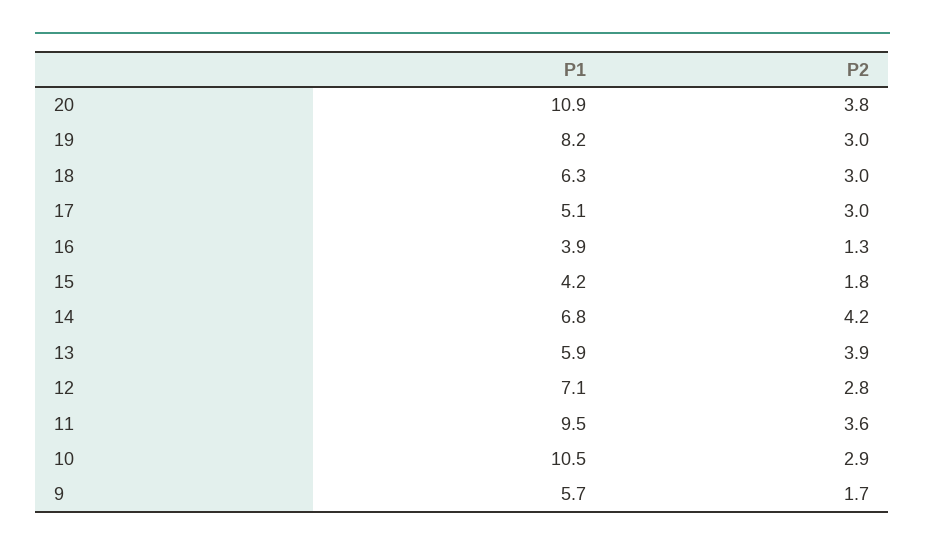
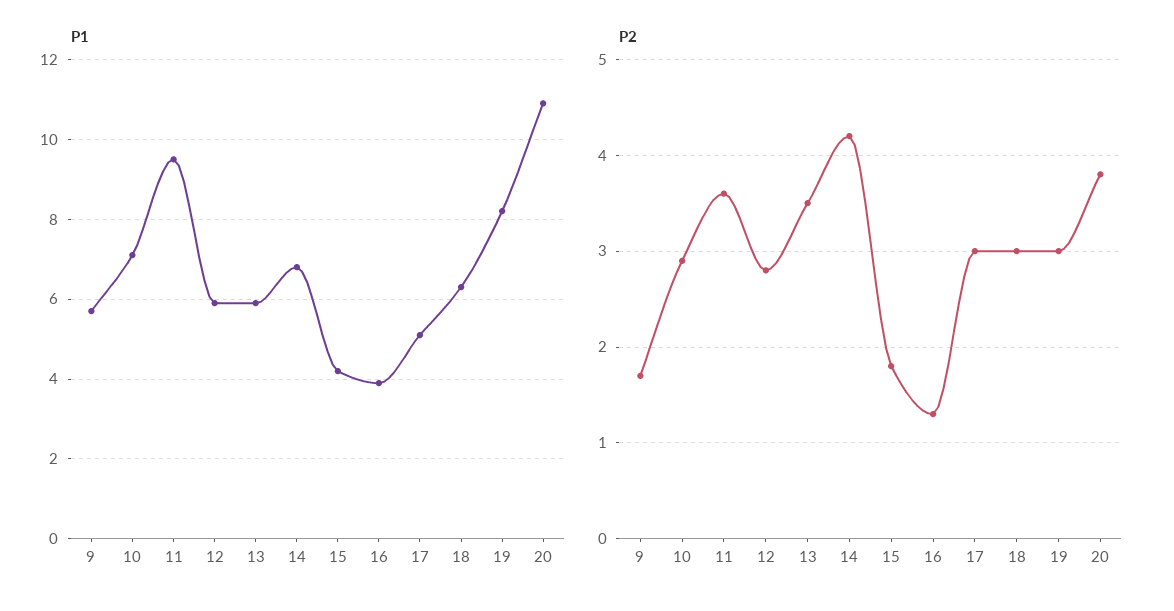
P2, 13: 3.9 -> 3.5
P1, 12: 7.1 -> 6
P1, 10: 10.5 -> 7

